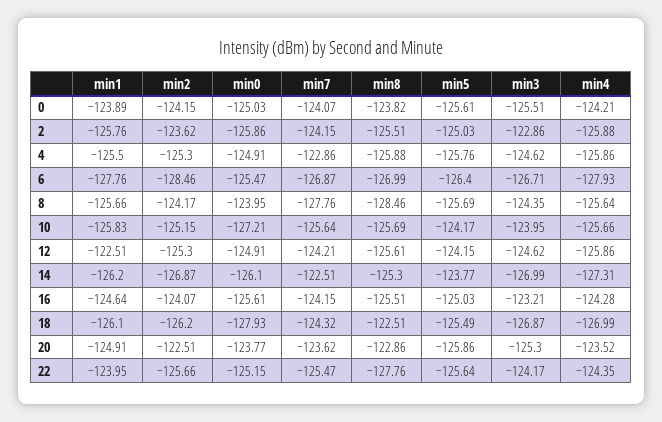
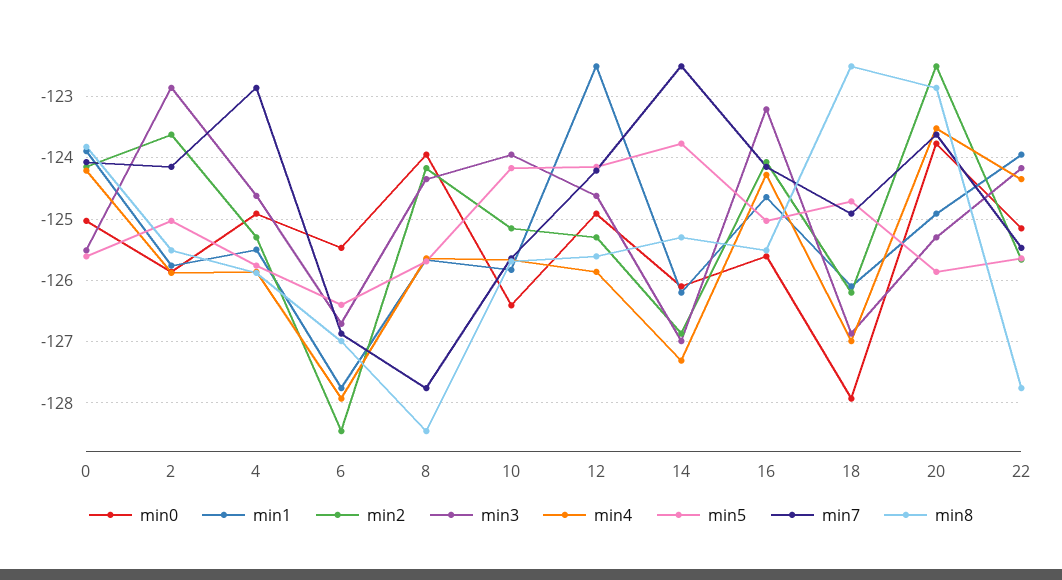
min0, 10: -127.21 -> -126.4
min7, 18: -124.32 -> -124.9
min5, 18: -125.49 -> -124.7

